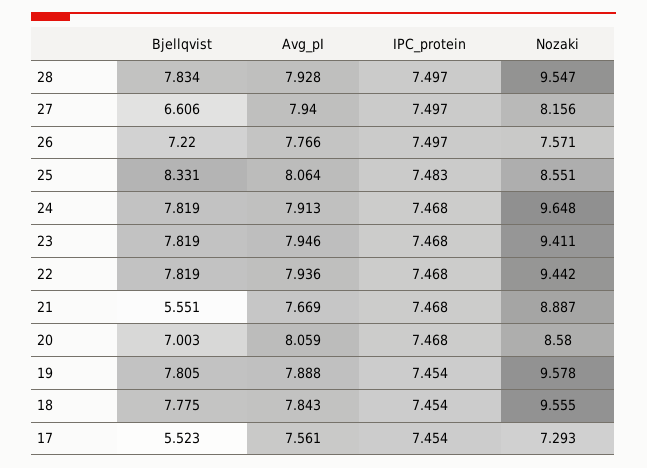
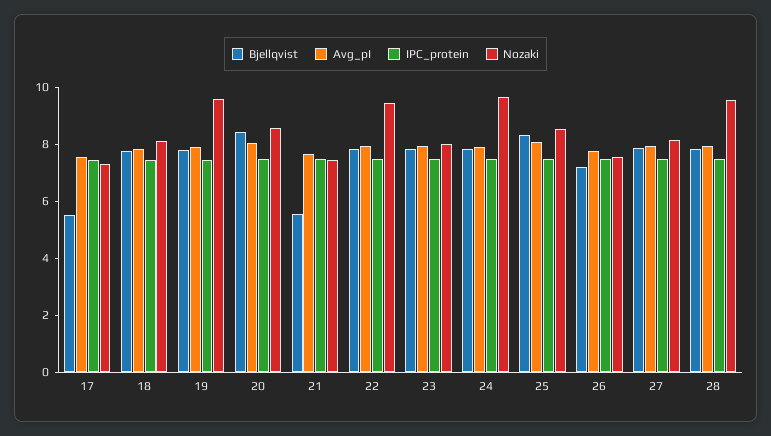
Bjellqvist, 27: 6.606 -> 8
Nozaki, 23: 9.411 -> 8
Nozaki, 21: 8.887 -> 7.5
Bjellqvist, 20: 7.003 -> 8.5
Nozaki, 18: 9.555 -> 8

